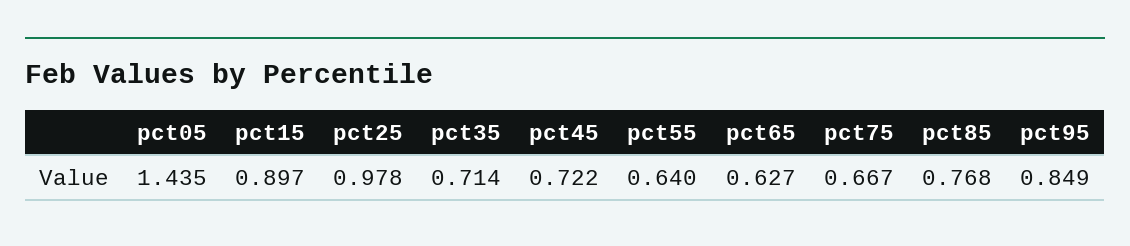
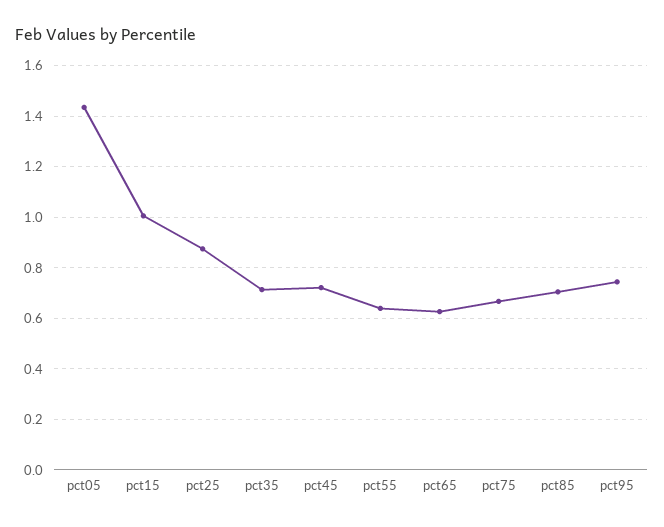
pct15: 0.897 -> 1
pct25: 0.978 -> 0.875
pct85: 0.768 -> 0.7
pct95: 0.849 -> 0.75

